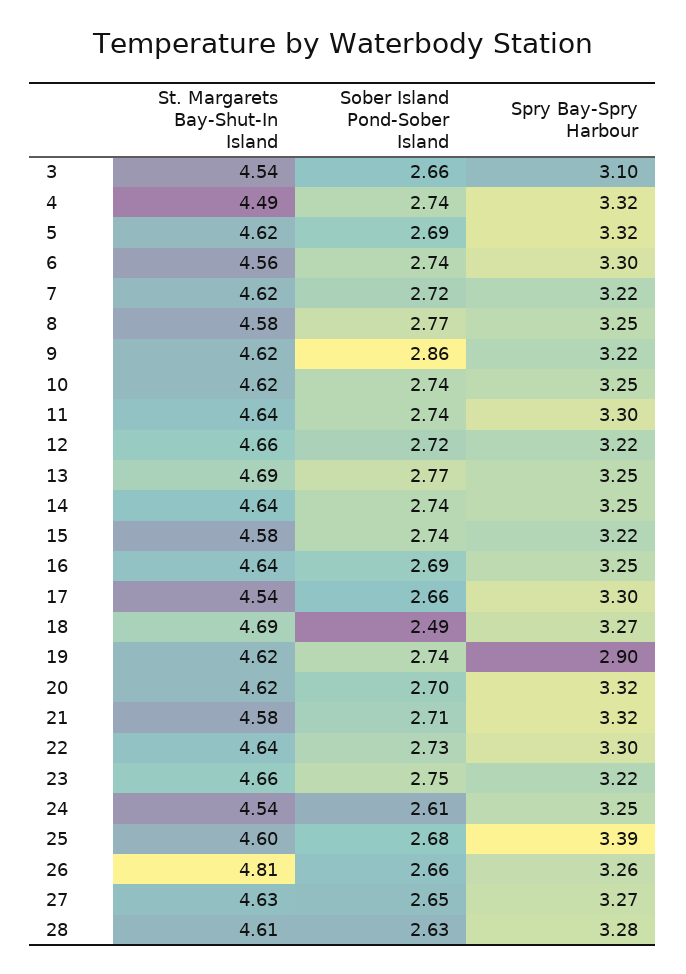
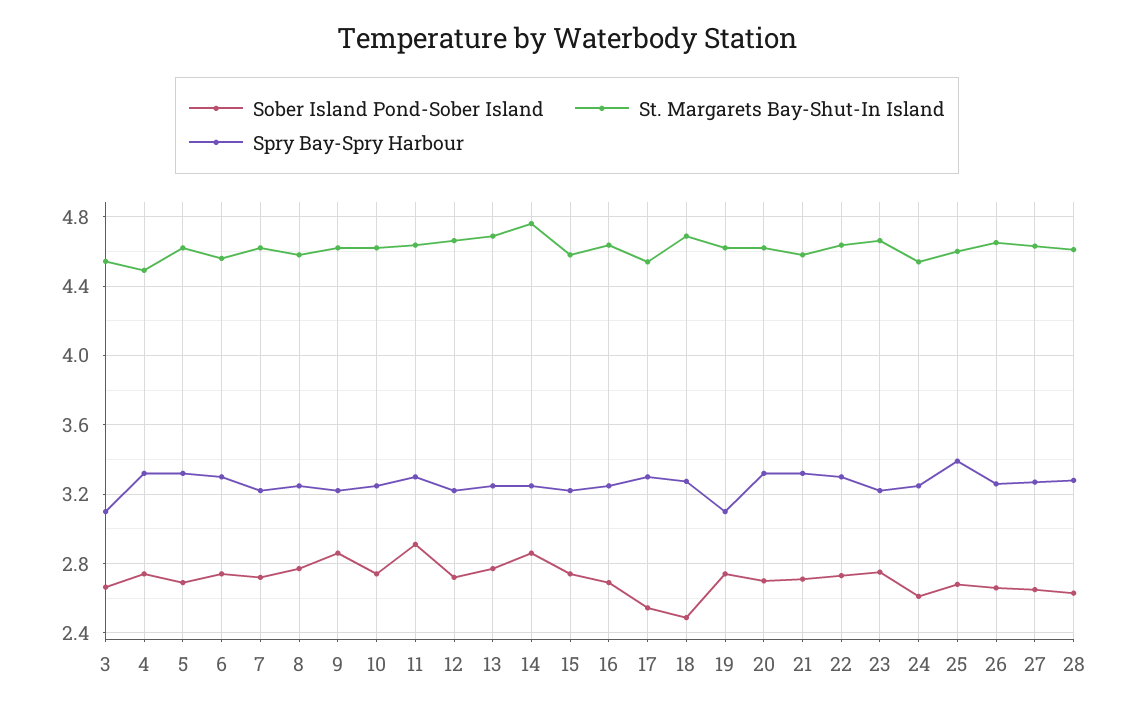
Sober Island Pond-Sober Island, 11: 2.74 -> 2.9
St. Margarets Bay-Shut-In Island, 14: 4.64 -> 4.75
Sober Island Pond-Sober Island, 14: 2.74 -> 2.85
Sober Island Pond-Sober Island, 17: 2.66 -> 2.55
Spry Bay-Spry Harbour, 19: 2.9 -> 3.1
St. Margarets Bay-Shut-In Island, 26: 4.81 -> 4.65

